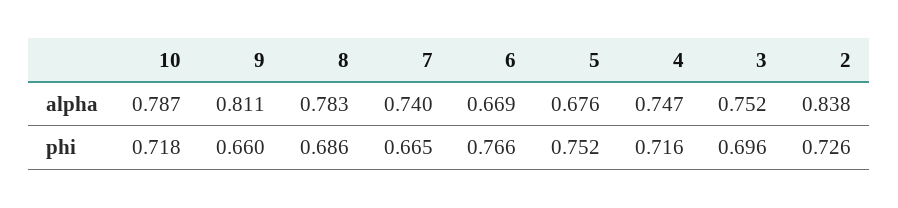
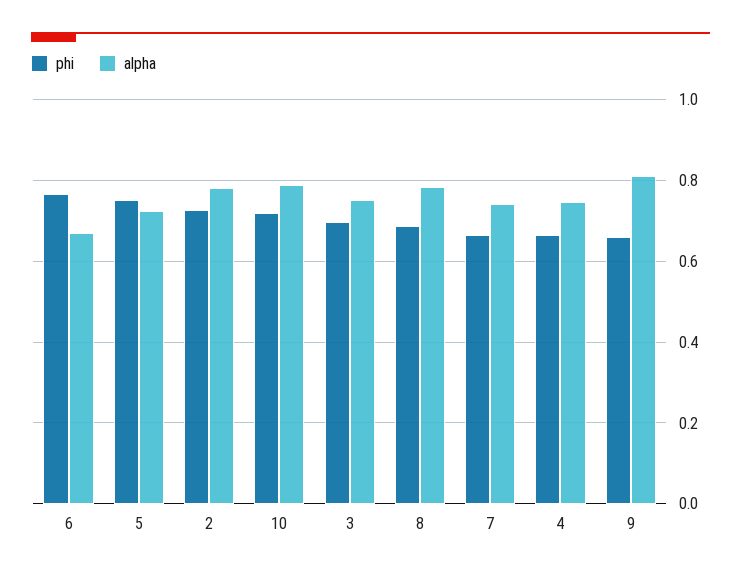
alpha, 5: 0.676 -> 0.72
alpha, 2: 0.838 -> 0.78
phi, 4: 0.716 -> 0.66

